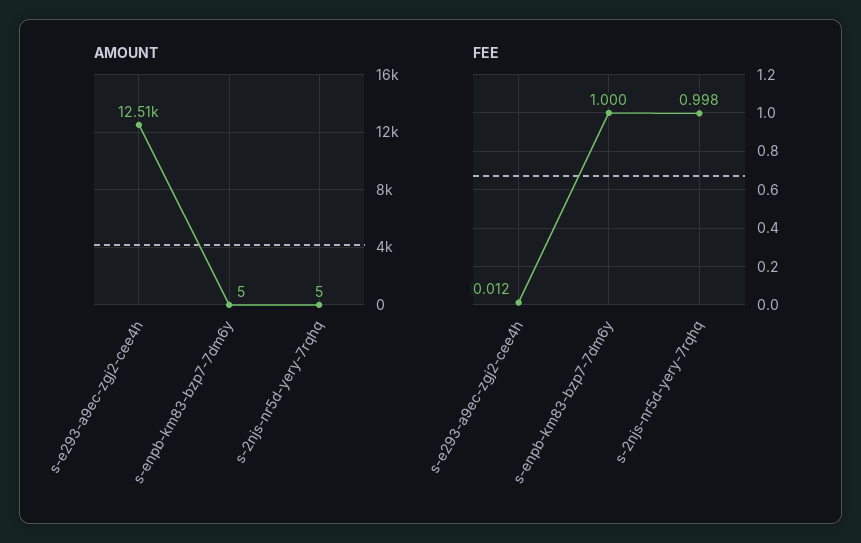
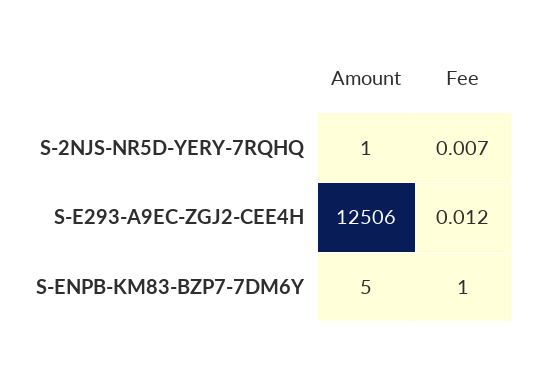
AMOUNT, s-2njs-nr5d-yery-7rqhq: 5 -> 1
FEE, s-2njs-nr5d-yery-7rqhq: 0.998 -> 0.007

